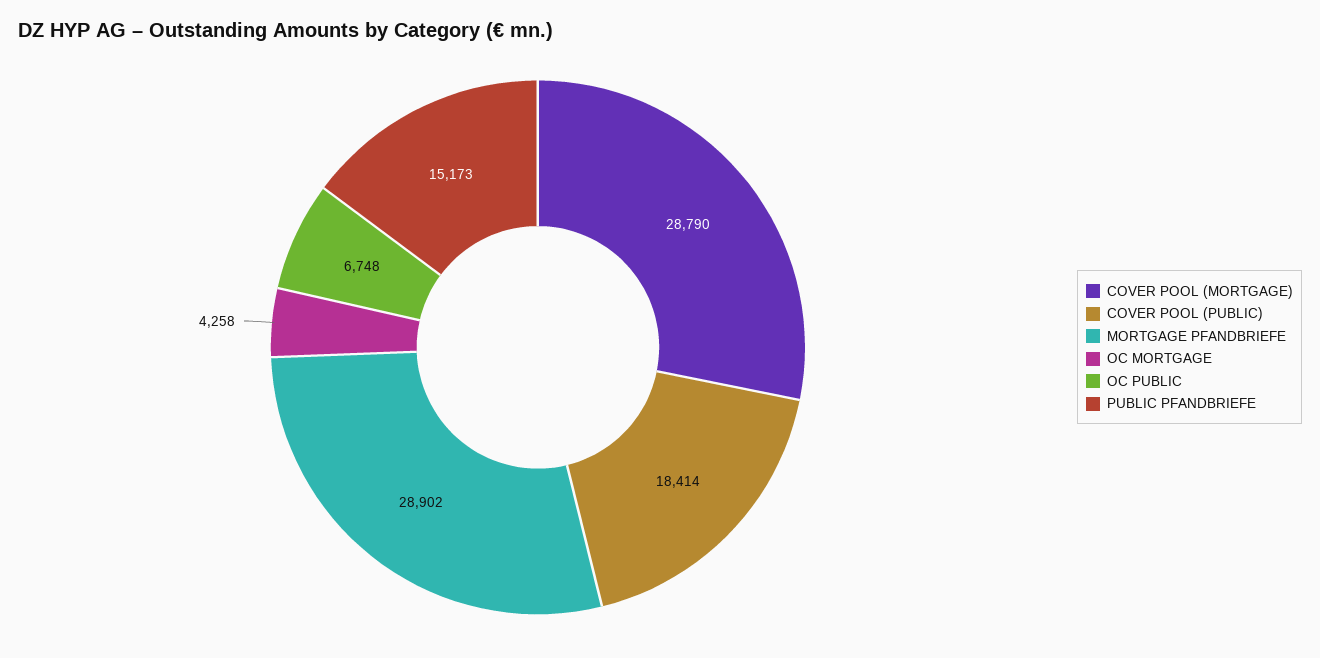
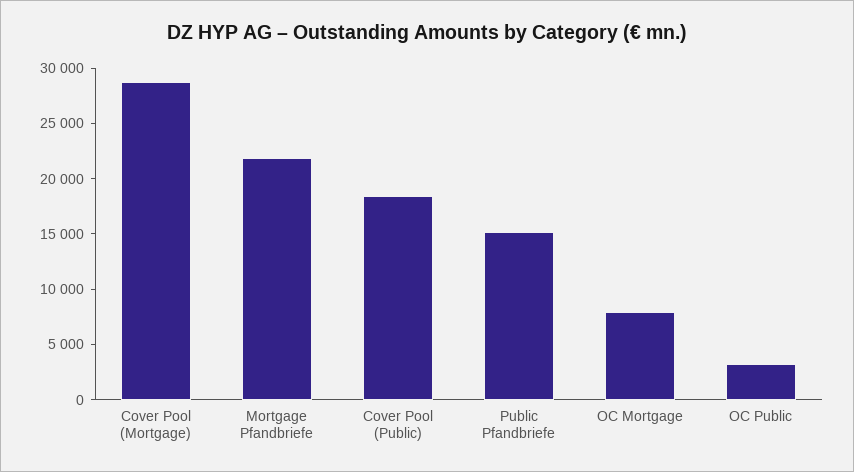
MORTGAGE PFANDBRIEFE: 28902 -> 22000
OC MORTGAGE: 4258 -> 8000
OC PUBLIC: 6748 -> 3000

